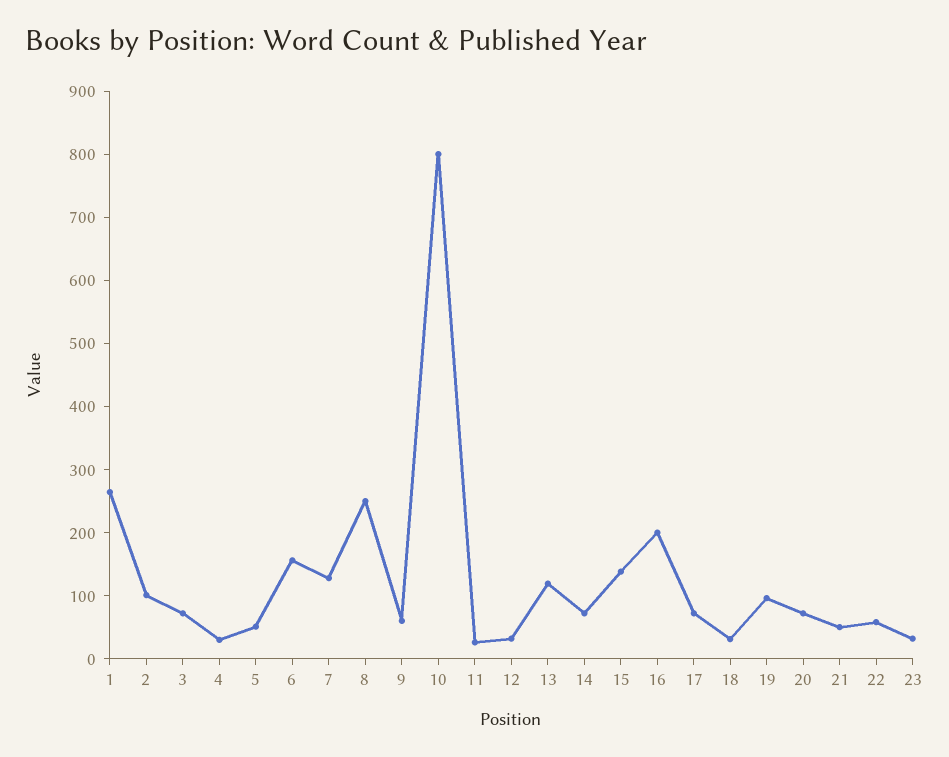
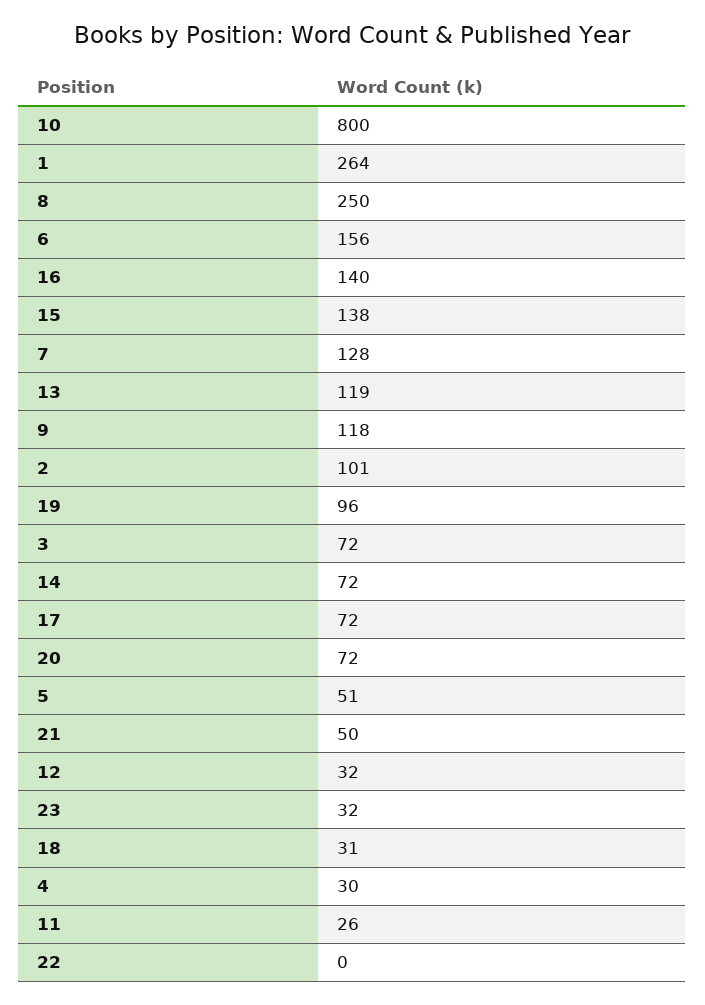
9: 60 -> 118
16: 200 -> 140
22: 60 -> 0

